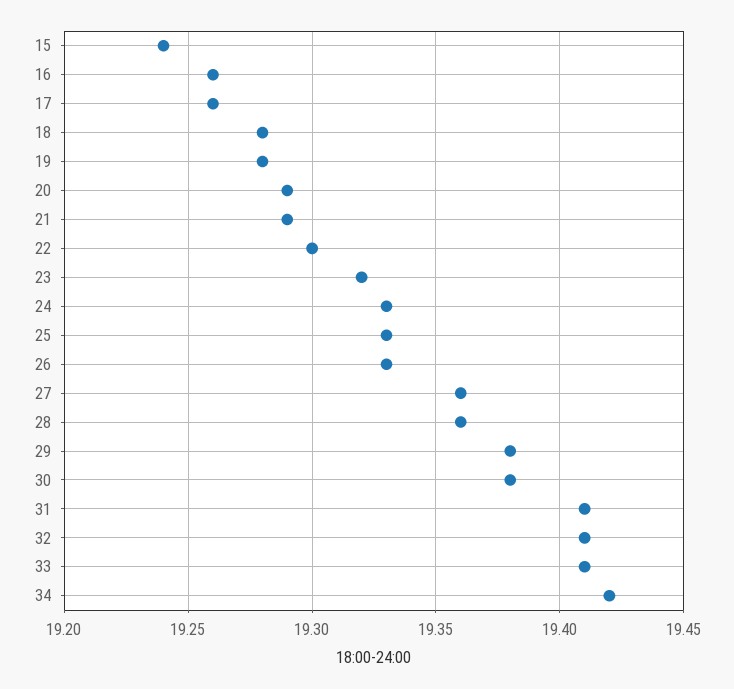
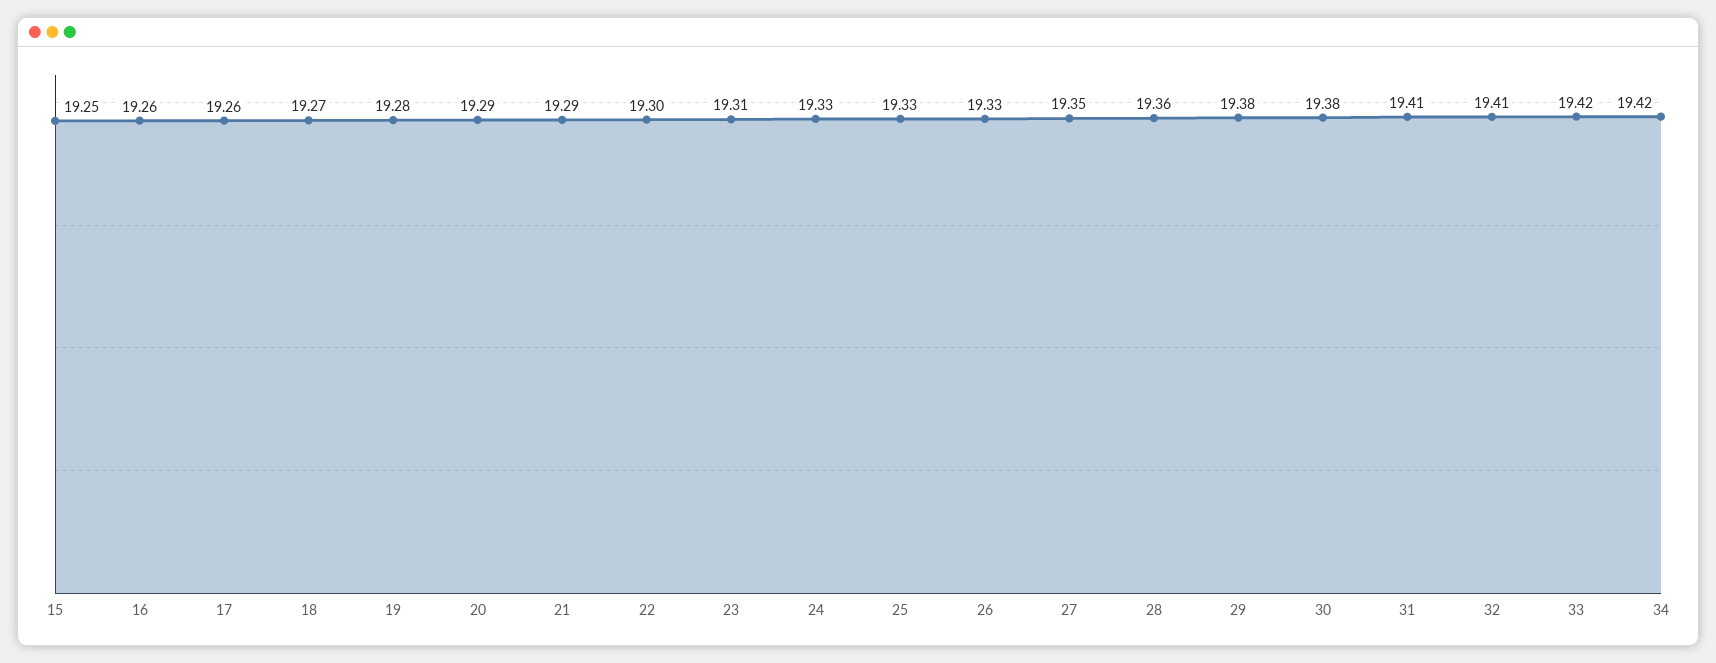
15: 19.24 -> 19.25
18: 19.28 -> 19.27
23: 19.32 -> 19.31
27: 19.36 -> 19.35
33: 19.41 -> 19.42

